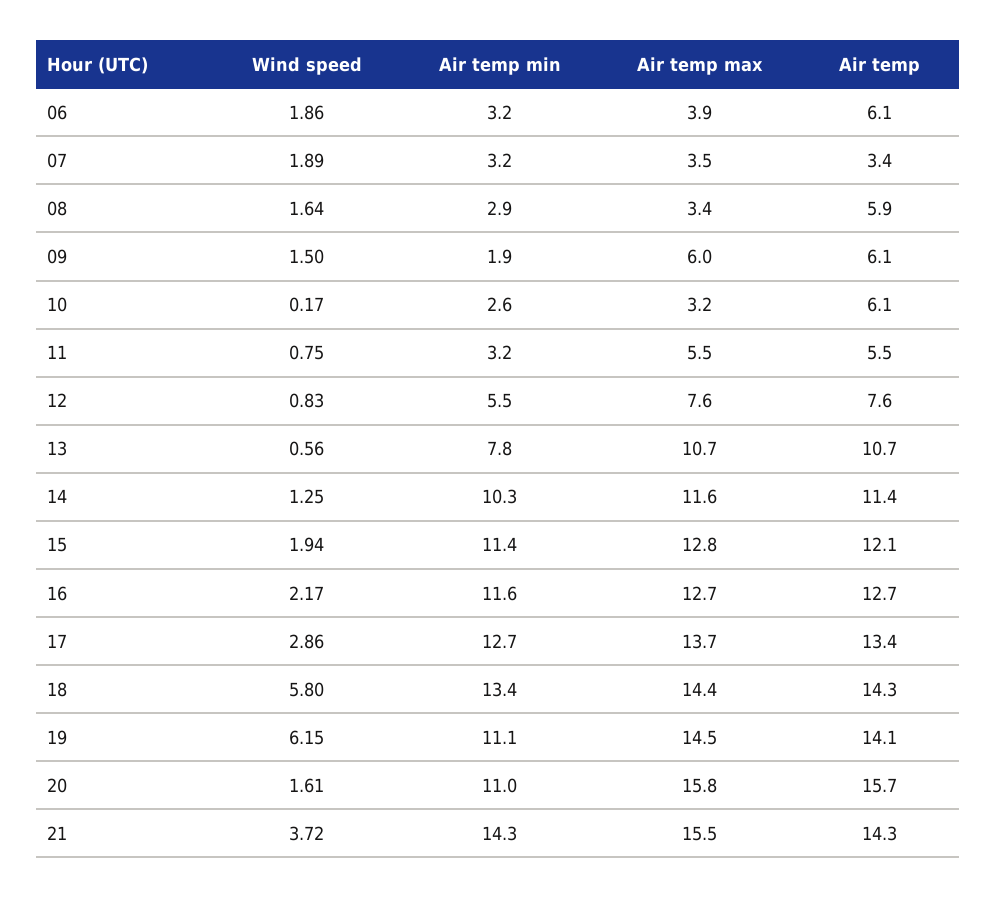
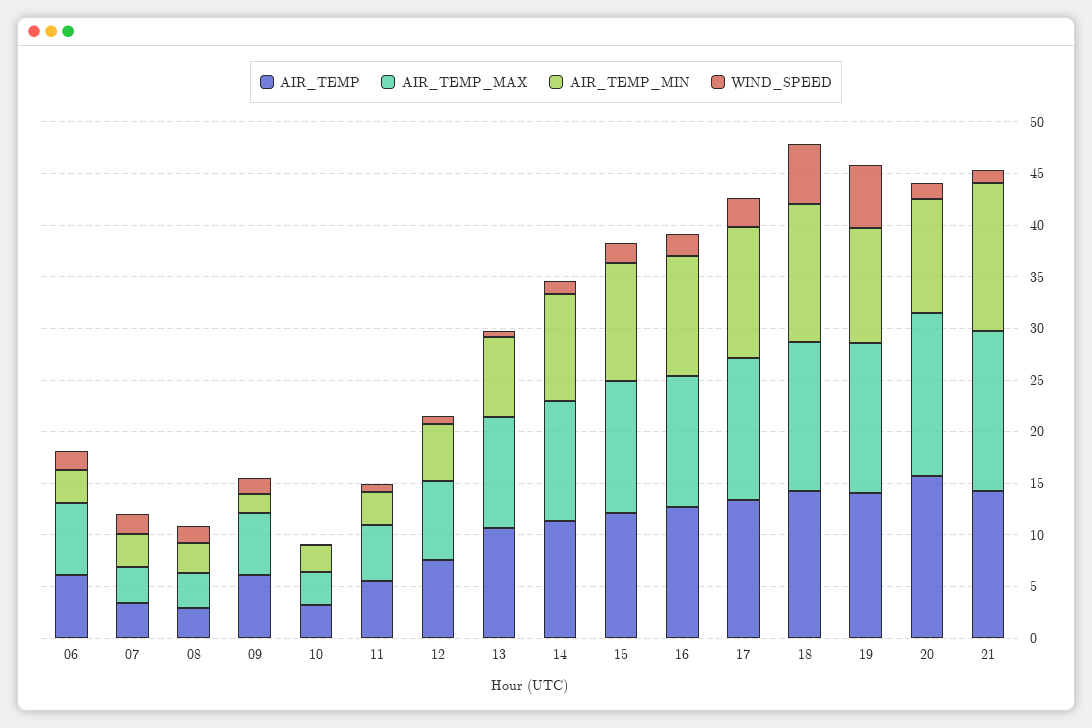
Air temp max, 06: 3.9 -> 7
Air temp, 08: 5.9 -> 3
Air temp, 10: 6.1 -> 3
Wind speed, 21: 3.72 -> 1

